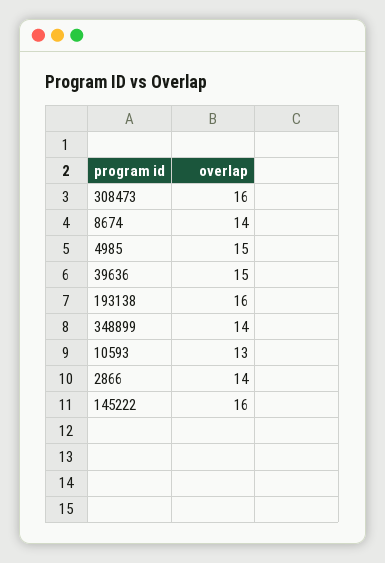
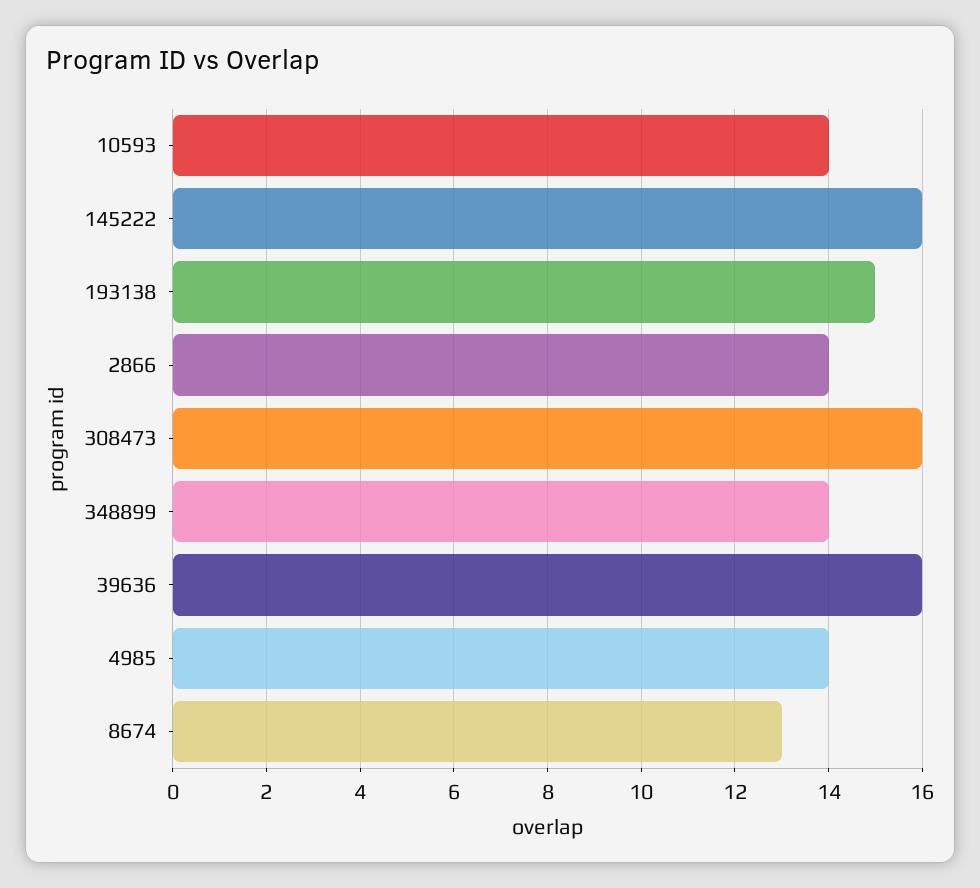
8674: 14 -> 13
4985: 15 -> 14
39636: 15 -> 16
193138: 16 -> 15
10593: 13 -> 14

